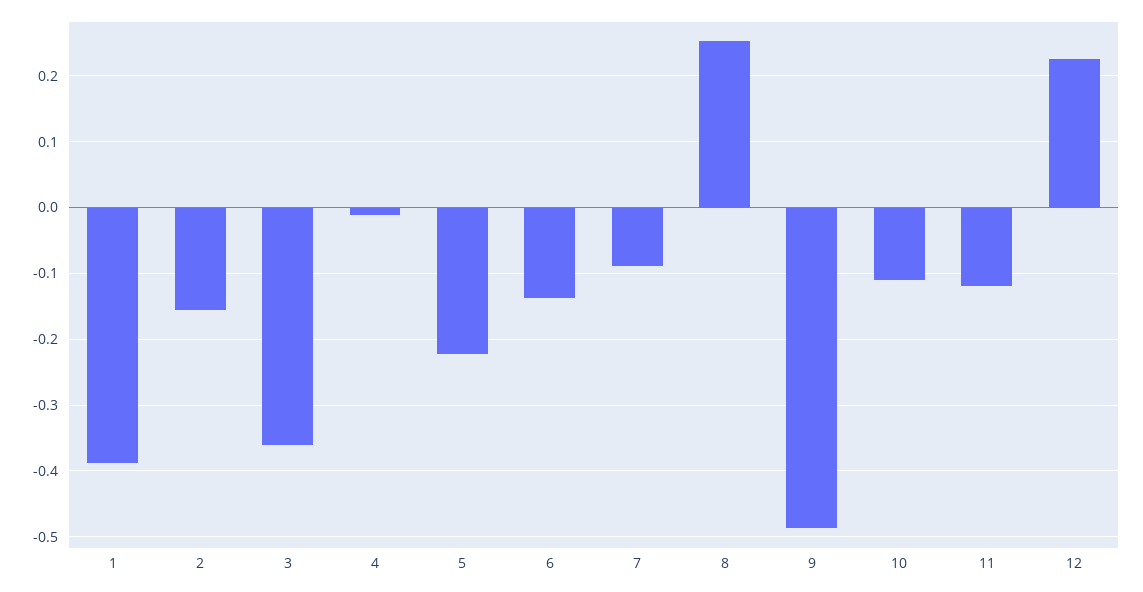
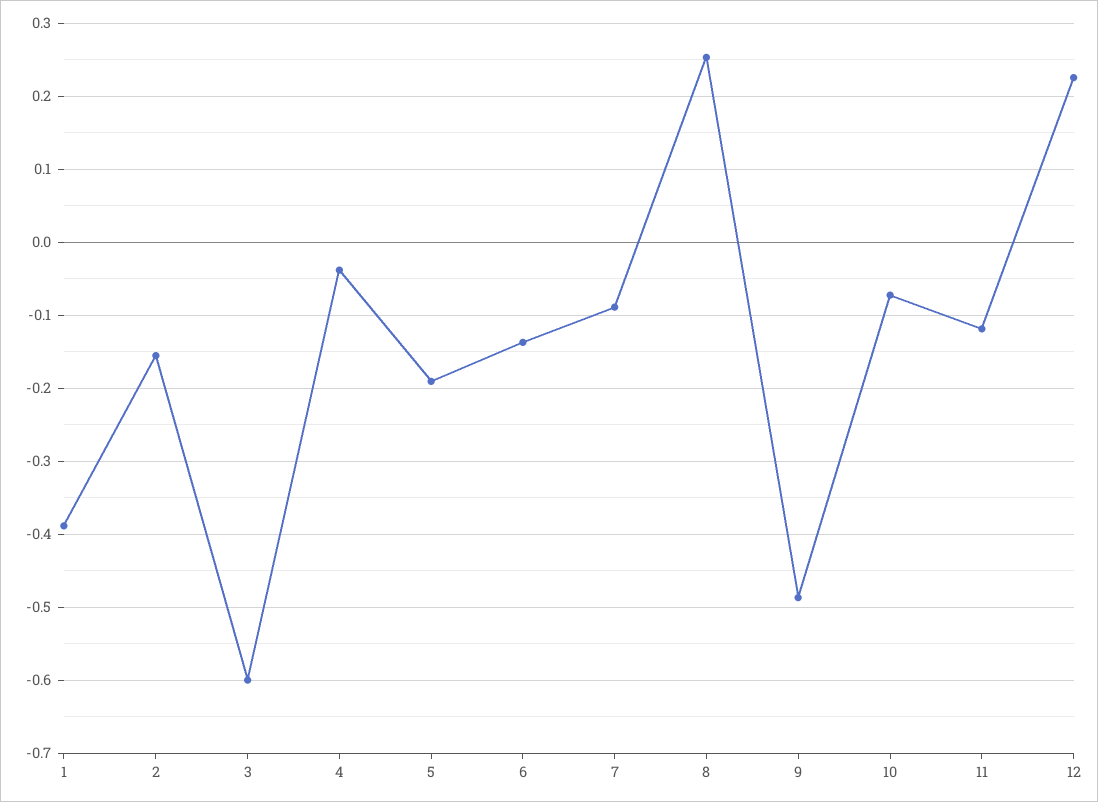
3: -0.36 -> -0.6
4: -0.01 -> -0.04
5: -0.22 -> -0.19
10: -0.11 -> -0.07

